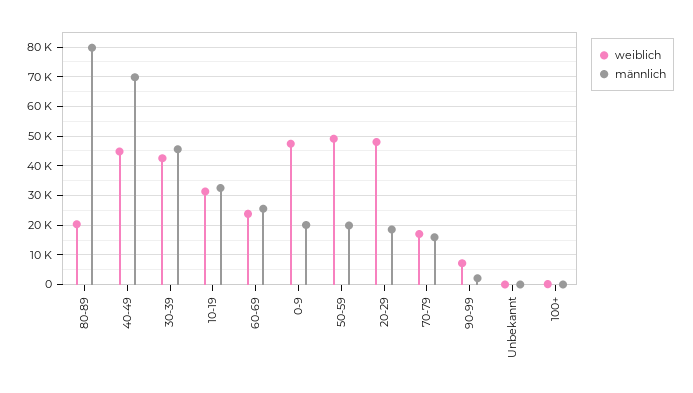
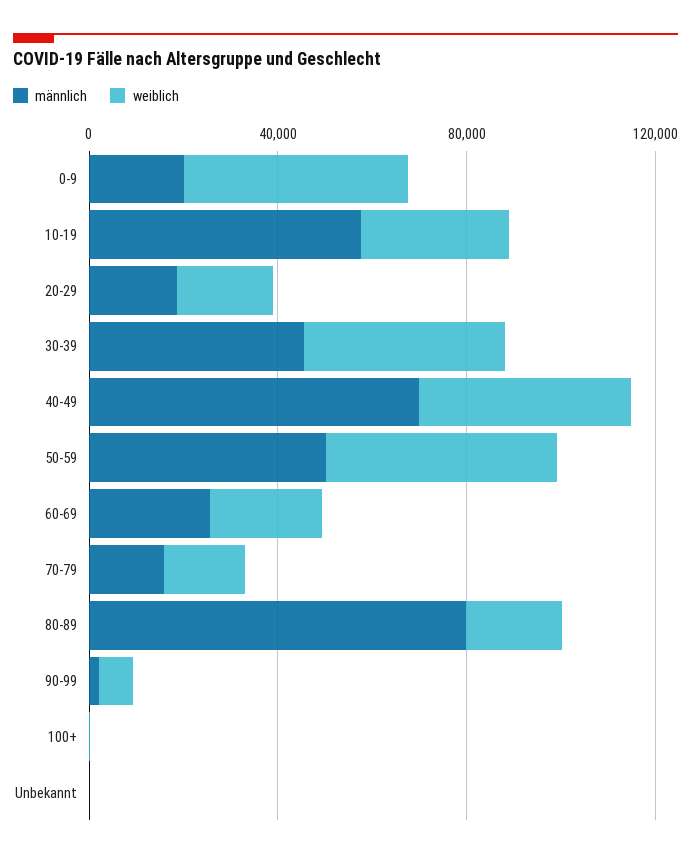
männlich, 10-19: 32500 -> 60000
männlich, 50-59: 20000 -> 50000
weiblich, 20-29: 47500 -> 20000

